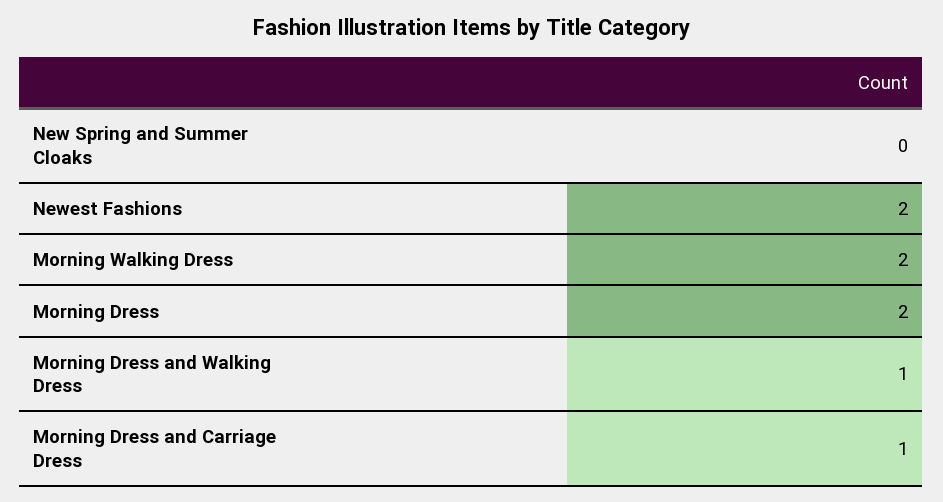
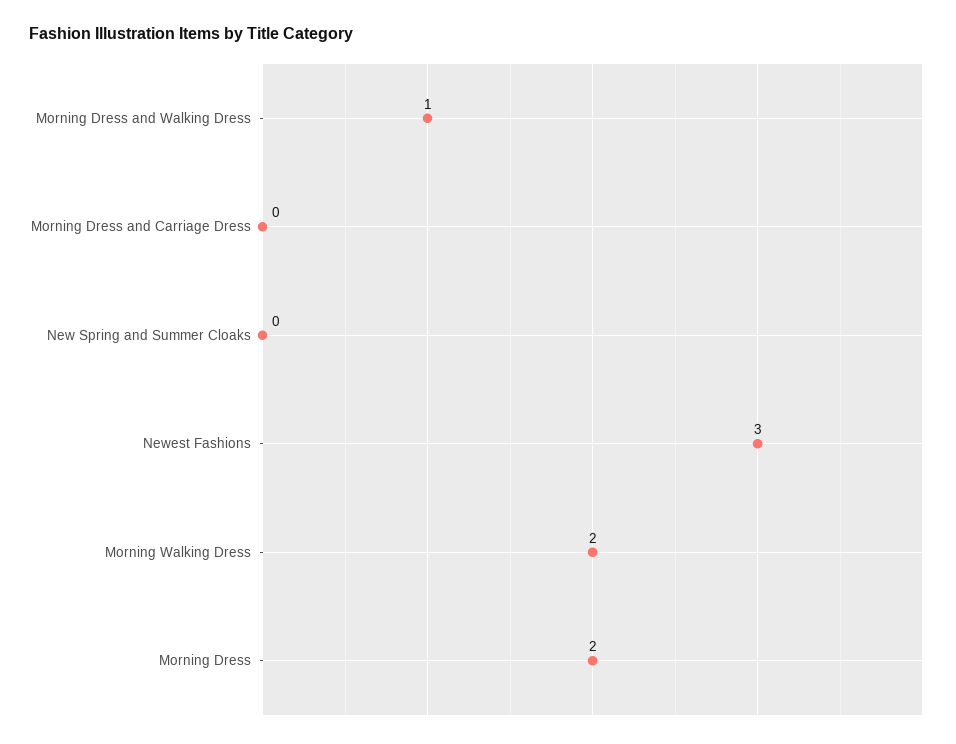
Newest Fashions: 2 -> 3
Morning Dress and Carriage Dress: 1 -> 0

